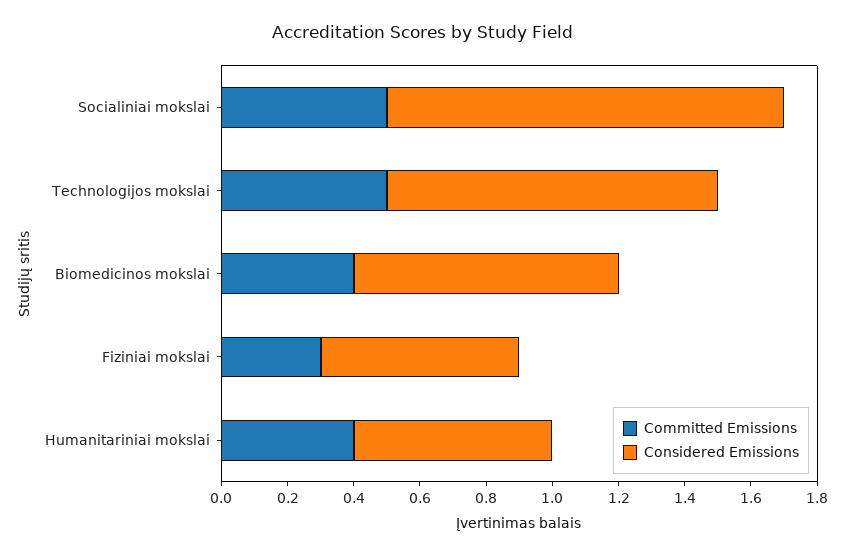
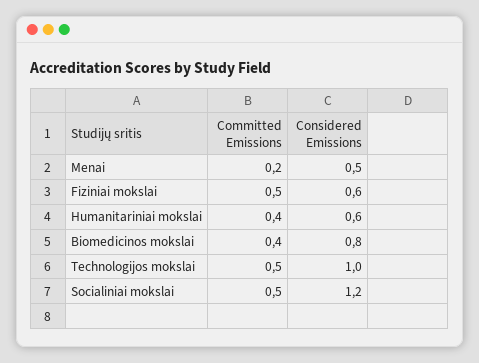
Committed Emissions, Fiziniai mokslai: 0.3 -> 0.5
Committed Emissions, Menai: none -> 0.2
Considered Emissions, Menai: none -> 0.5

